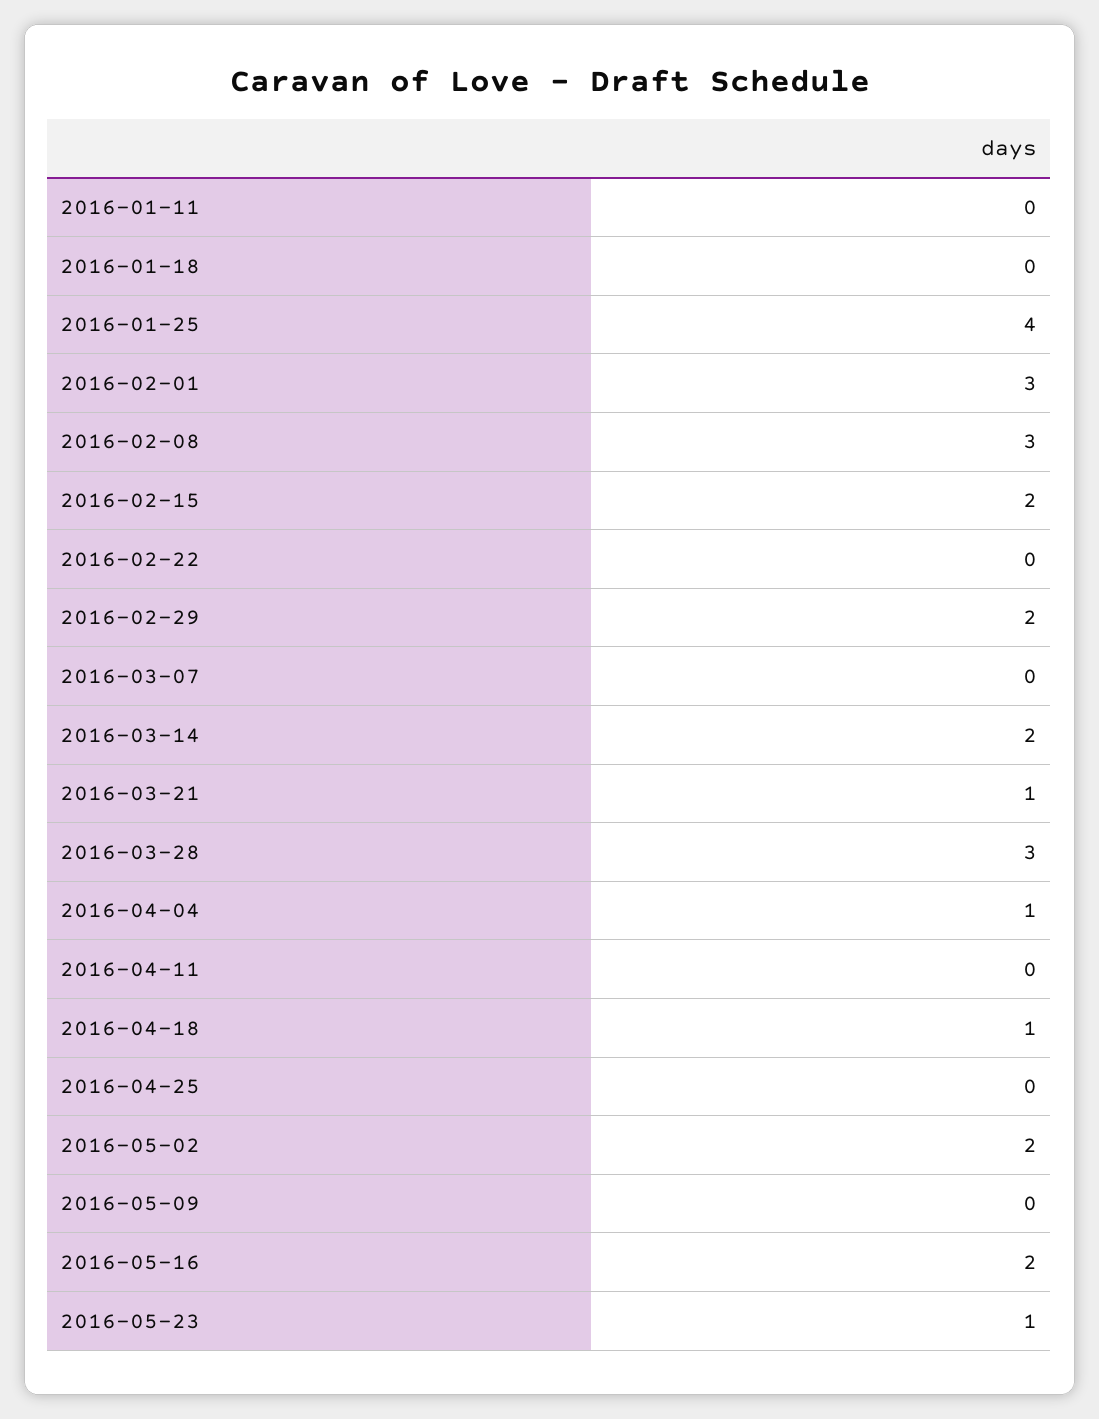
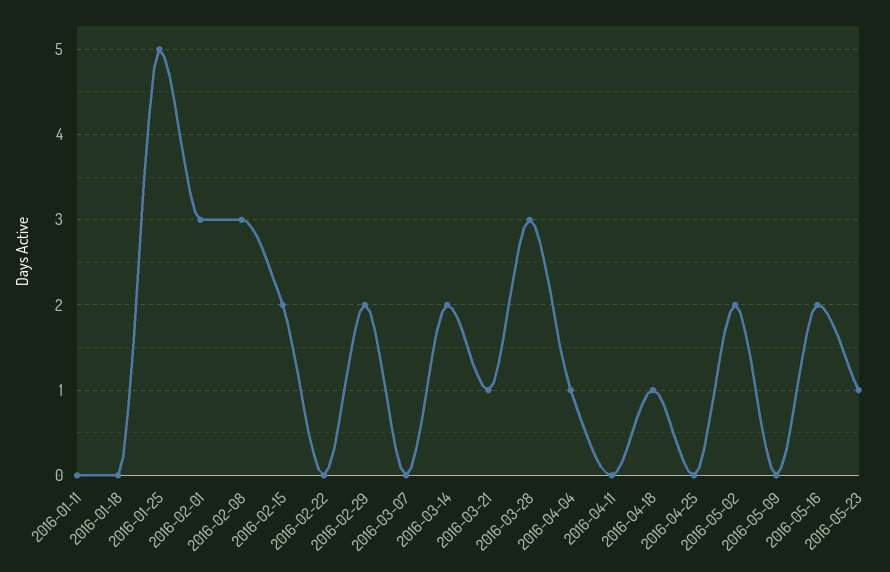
2016-01-25: 4 -> 5

